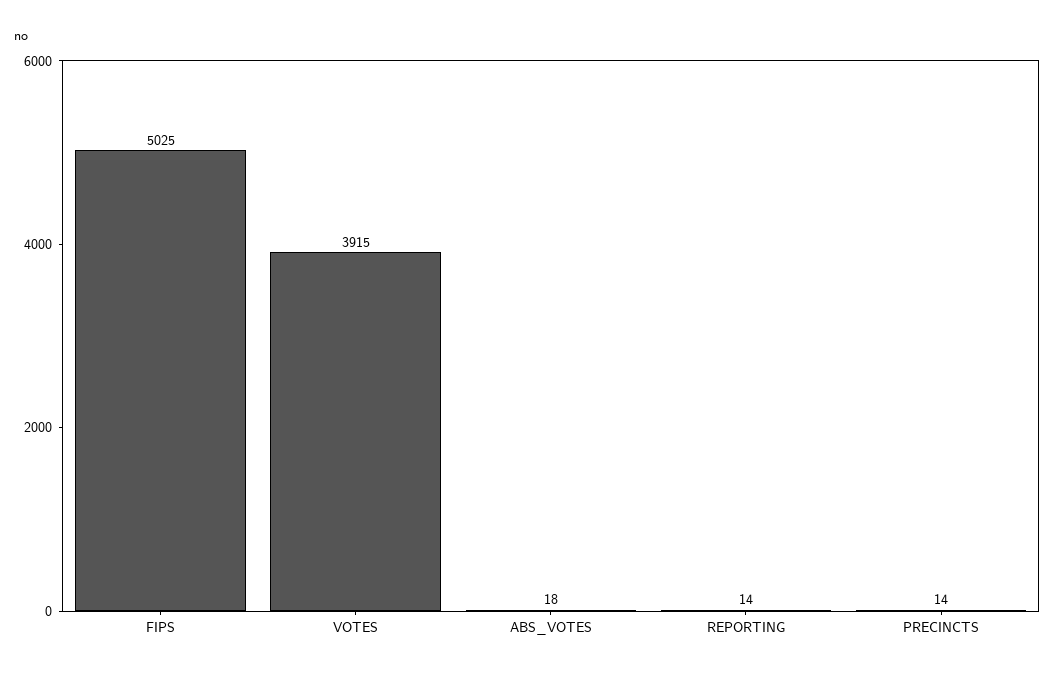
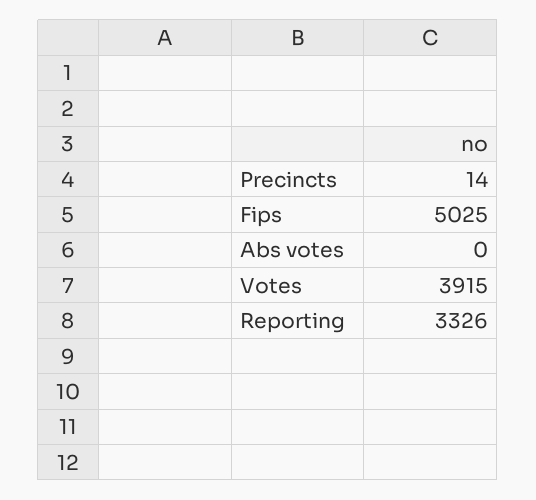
ABS_VOTES: 18 -> 0
REPORTING: 14 -> 3326

